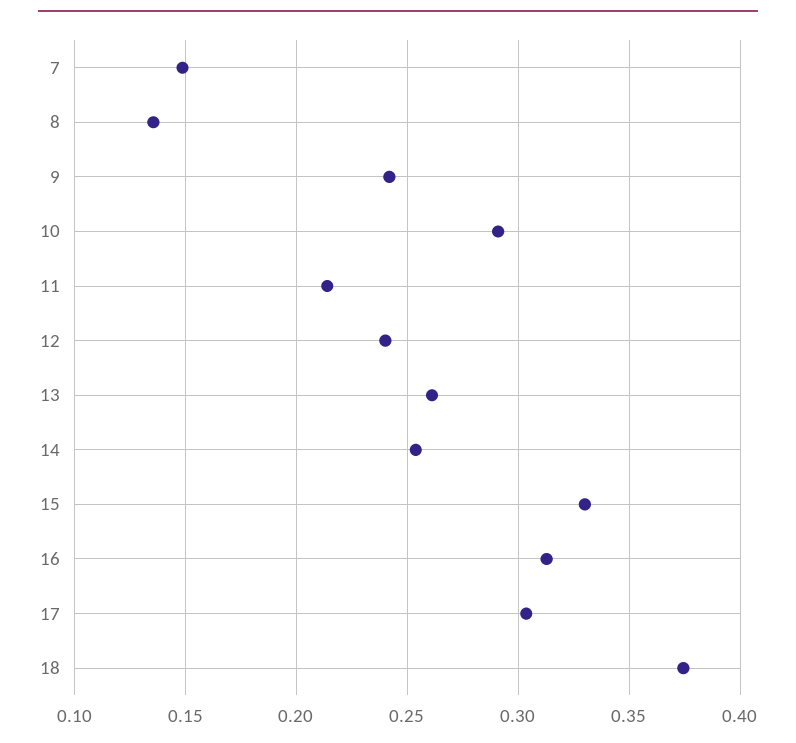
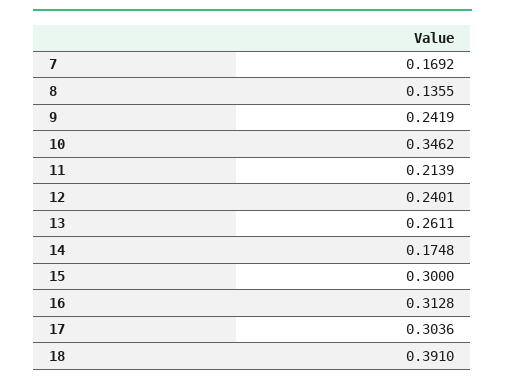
7: 0.15 -> 0.1692
10: 0.29 -> 0.3462
14: 0.255 -> 0.1748
15: 0.33 -> 0.3
18: 0.375 -> 0.391

